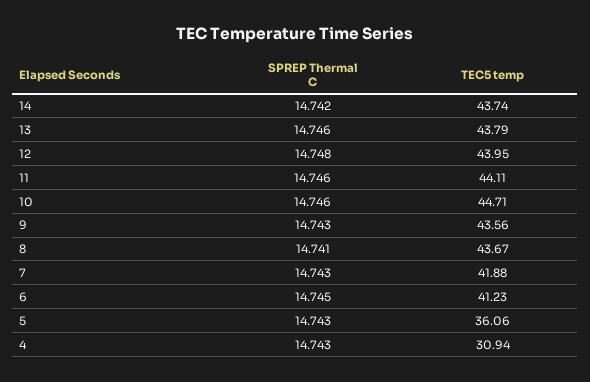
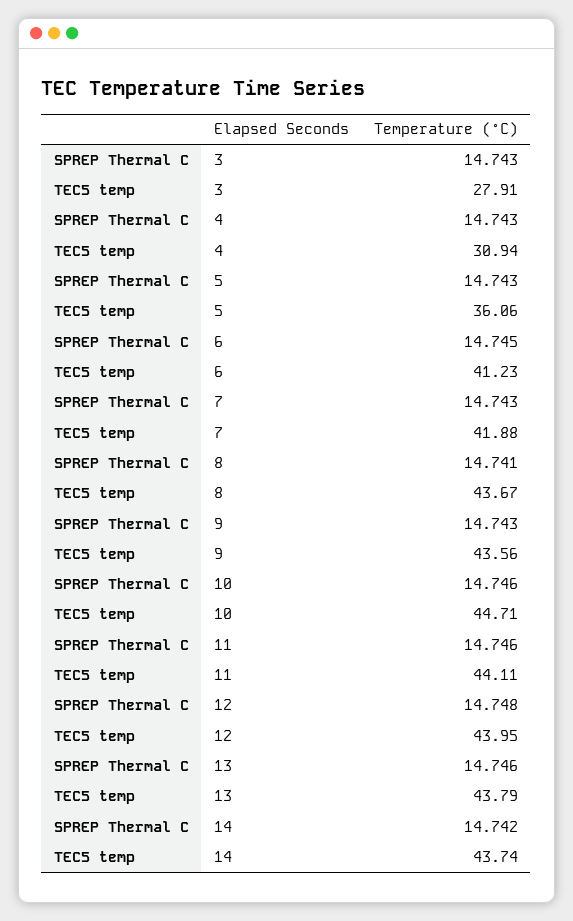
SPREP Thermal C, 3: none -> 14.743
TEC5 temp, 3: none -> 27.91

